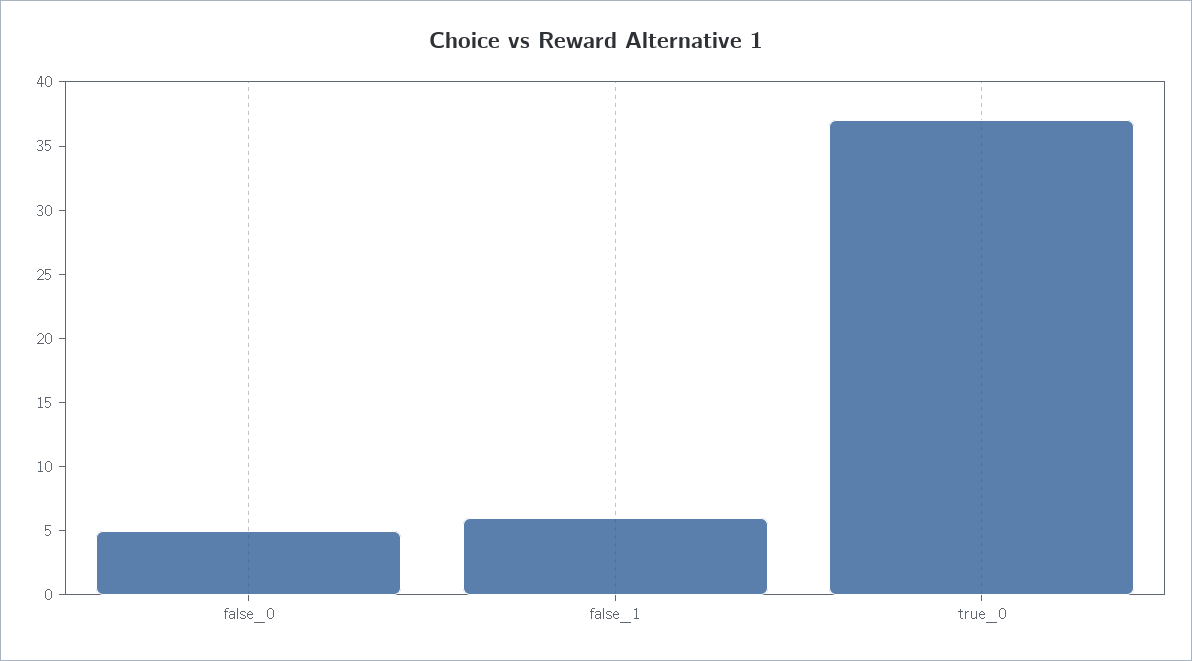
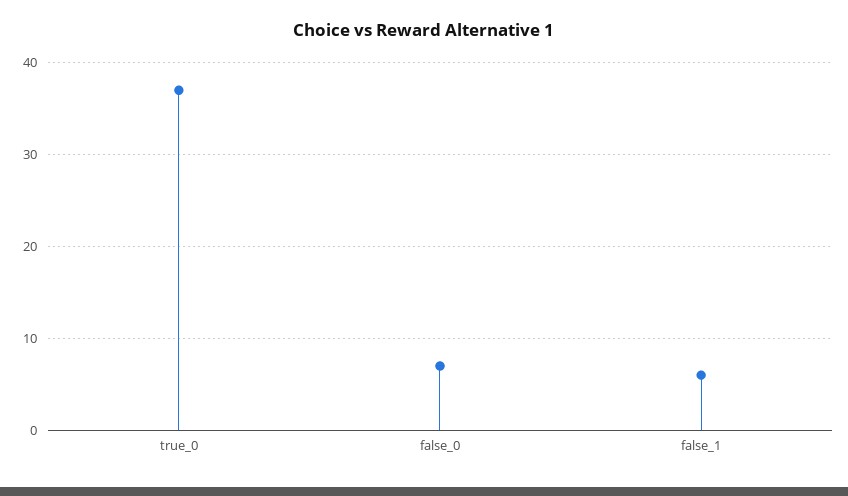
false_0: 5 -> 7

